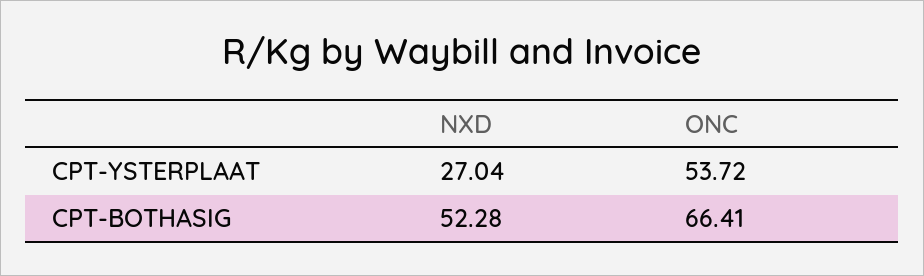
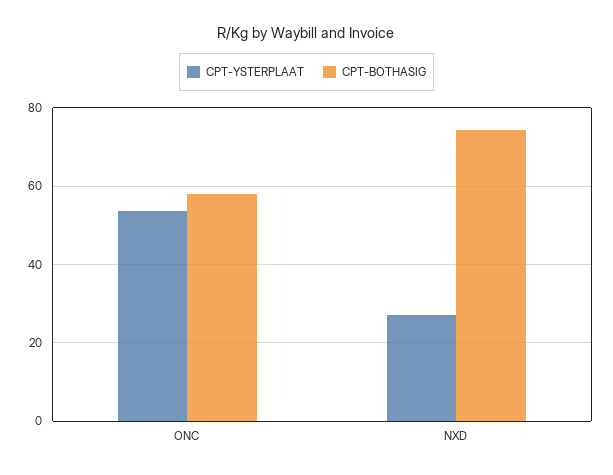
CPT-BOTHASIG, NXD: 52.28 -> 74
CPT-BOTHASIG, ONC: 66.41 -> 58

